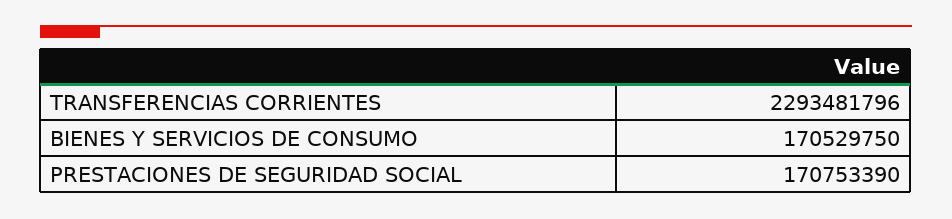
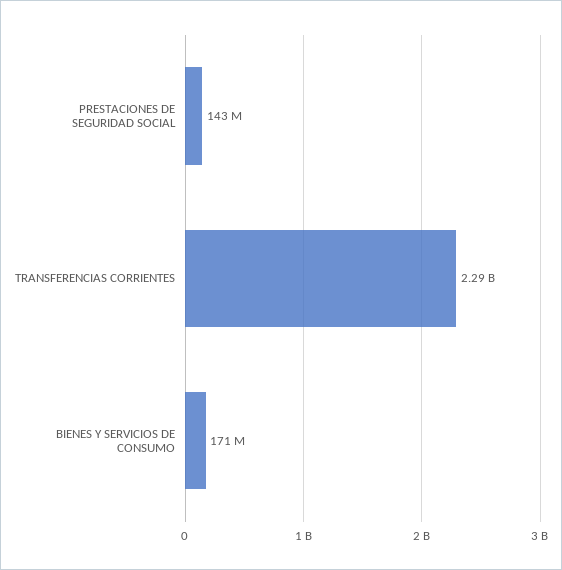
PRESTACIONES DE SEGURIDAD SOCIAL: 170753390 -> 143000000

